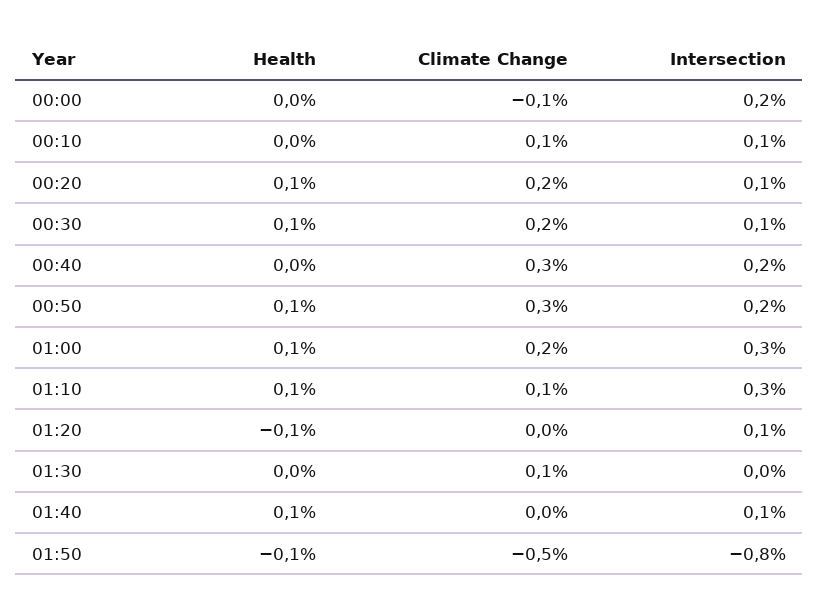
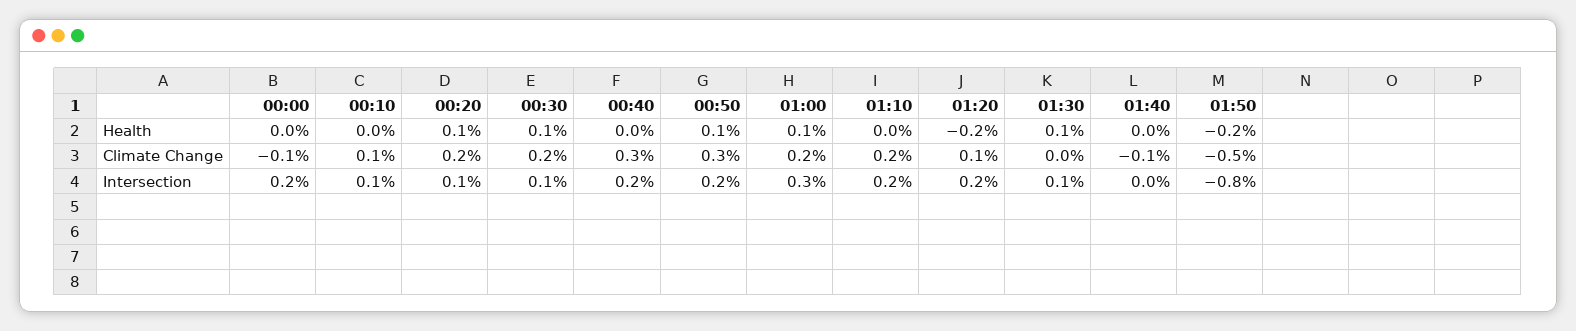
Health, 01:10: 0.1 -> 0
Climate Change, 01:10: 0.1 -> 0.2
Intersection, 01:10: 0.3 -> 0.2
Health, 01:20: -0.1 -> -0.2
Climate Change, 01:20: 0 -> 0.1
Intersection, 01:20: 0.1 -> 0.2
Health, 01:30: 0 -> 0.1
Climate Change, 01:30: 0.1 -> 0
Intersection, 01:30: 0 -> 0.1
Health, 01:40: 0.1 -> 0
Climate Change, 01:40: 0 -> -0.1
Intersection, 01:40: 0.1 -> 0
Health, 01:50: -0.1 -> -0.2

